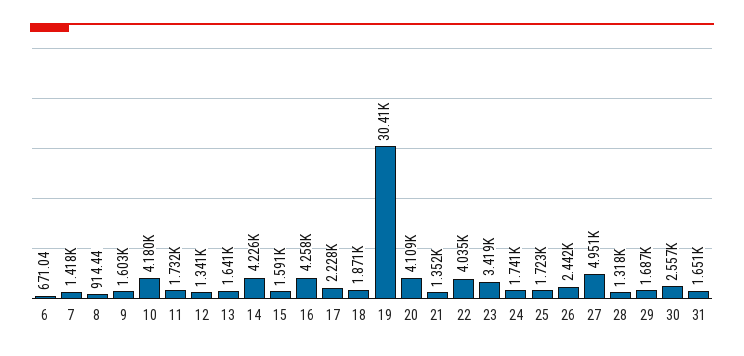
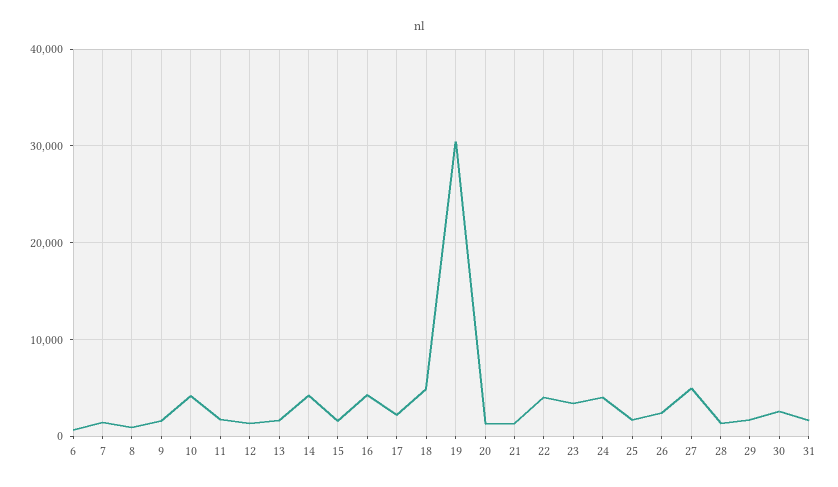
18: 1871 -> 5000
20: 4109 -> 1000
24: 1741 -> 4000

